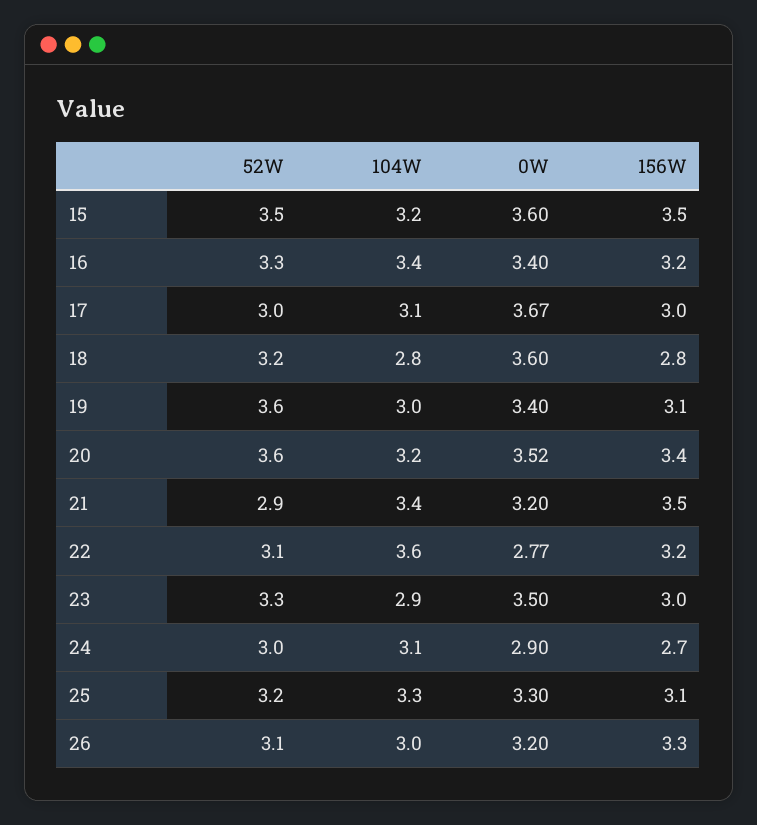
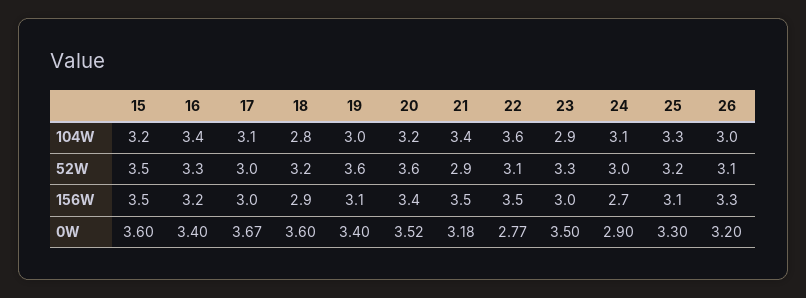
156W, 18: 2.8 -> 2.9
0W, 21: 3.2 -> 3.18
156W, 22: 3.2 -> 3.5

